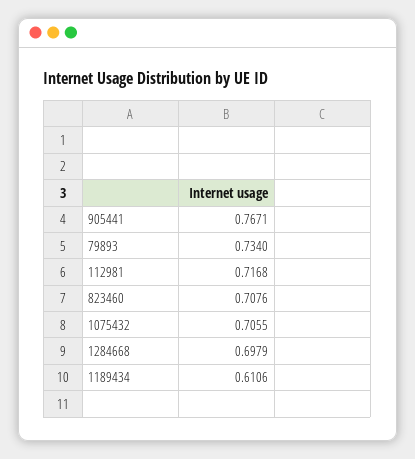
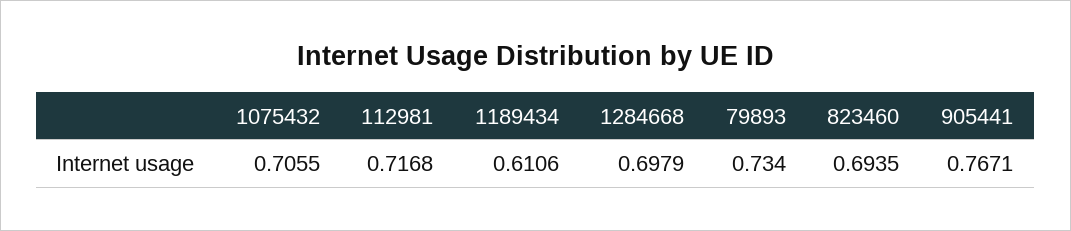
823460: 0.7076 -> 0.6935

